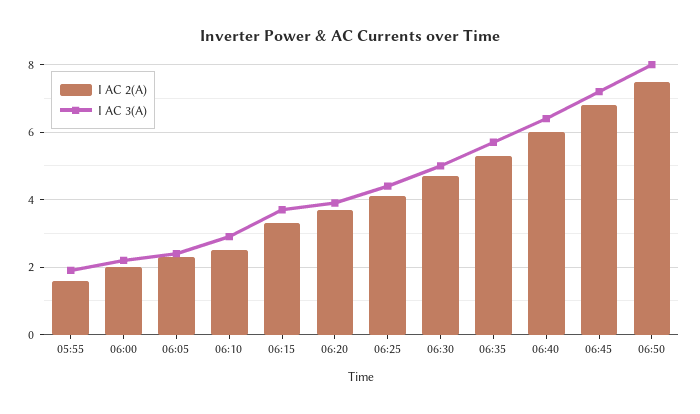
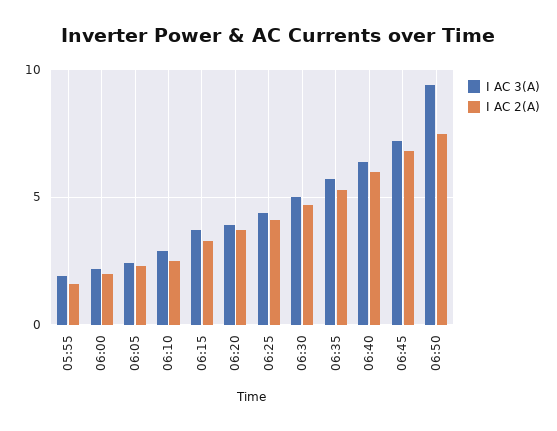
I AC 3(A), 06:50: 8 -> 9.5

